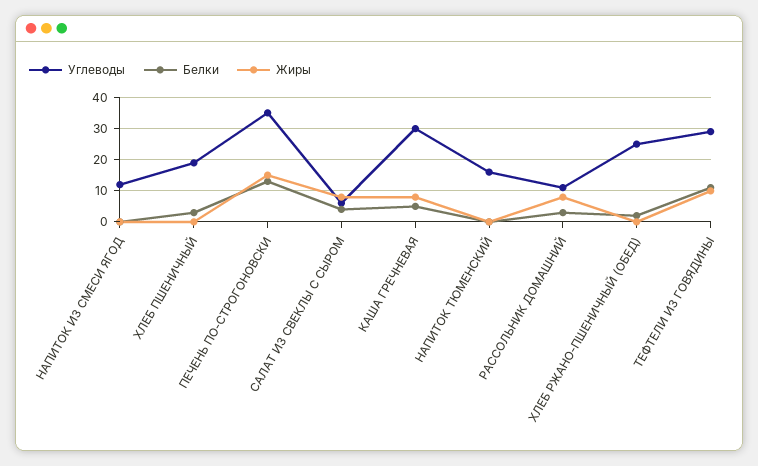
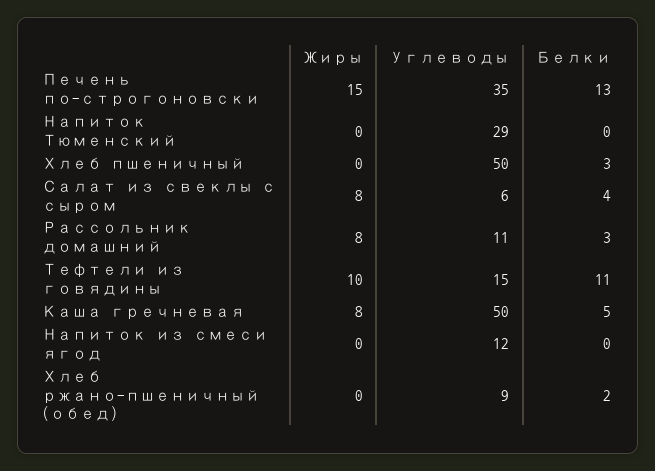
Углеводы, ХЛЕБ ПШЕНИЧНЫЙ: 20 -> 50
Углеводы, КАША ГРЕЧНЕВАЯ: 30 -> 50
Углеводы, НАПИТОК ТЮМЕНСКИЙ: 15 -> 29
Углеводы, ХЛЕБ РЖАНО-ПШЕНИЧНЫЙ (ОБЕД): 25 -> 9
Углеводы, ТЕФТЕЛИ ИЗ ГОВЯДИНЫ: 30 -> 15

